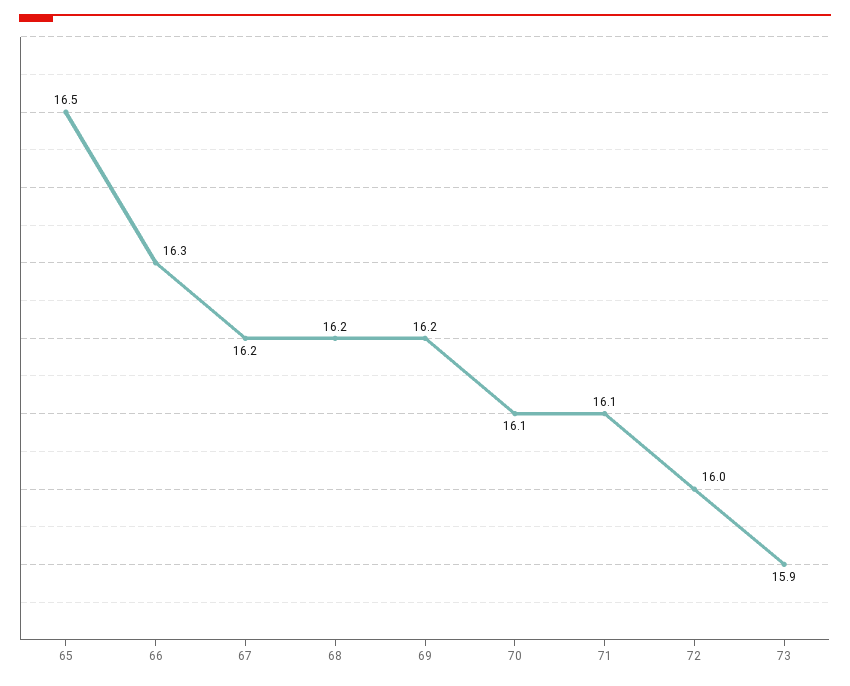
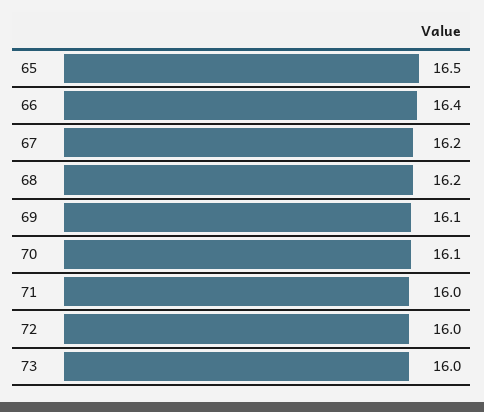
66: 16.3 -> 16.4
69: 16.2 -> 16.1
71: 16.1 -> 16
73: 15.9 -> 16

